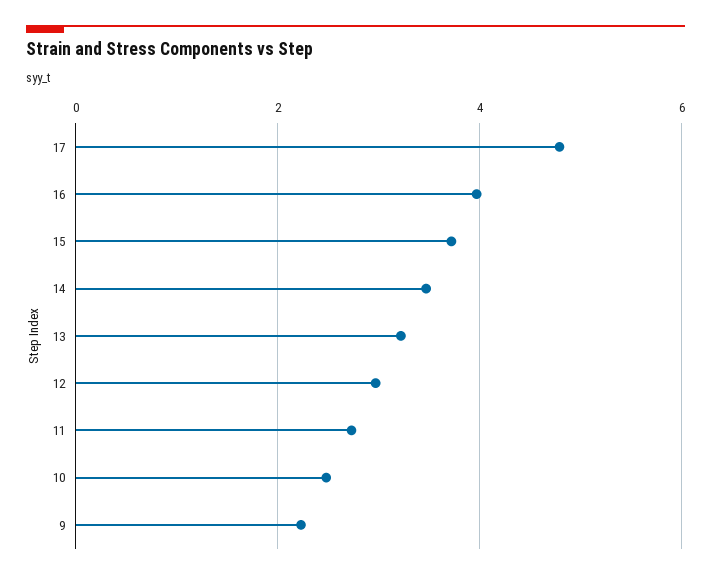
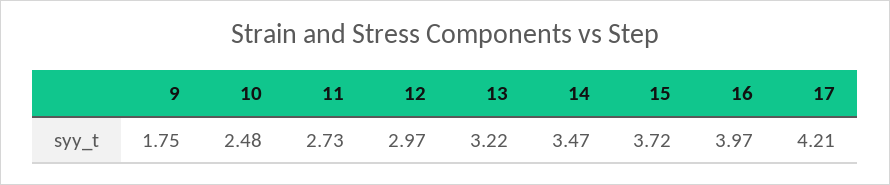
17: 4.8 -> 4.21
9: 2.2 -> 1.75

